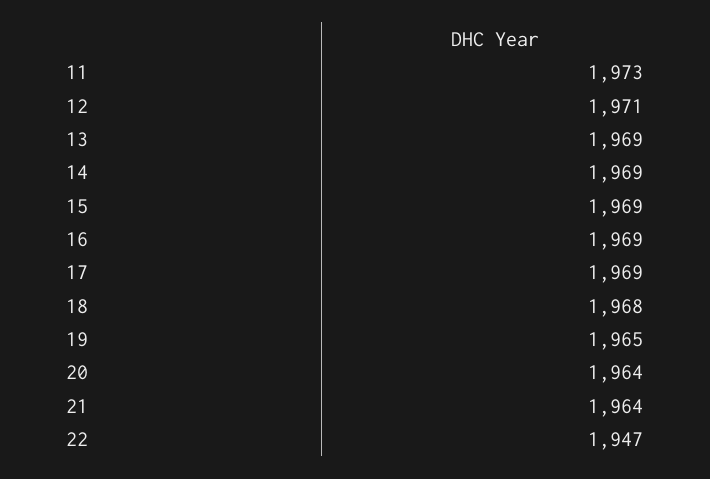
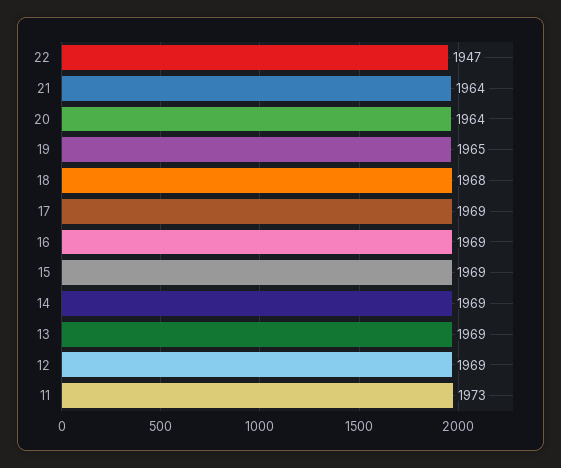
12: 1971 -> 1969

